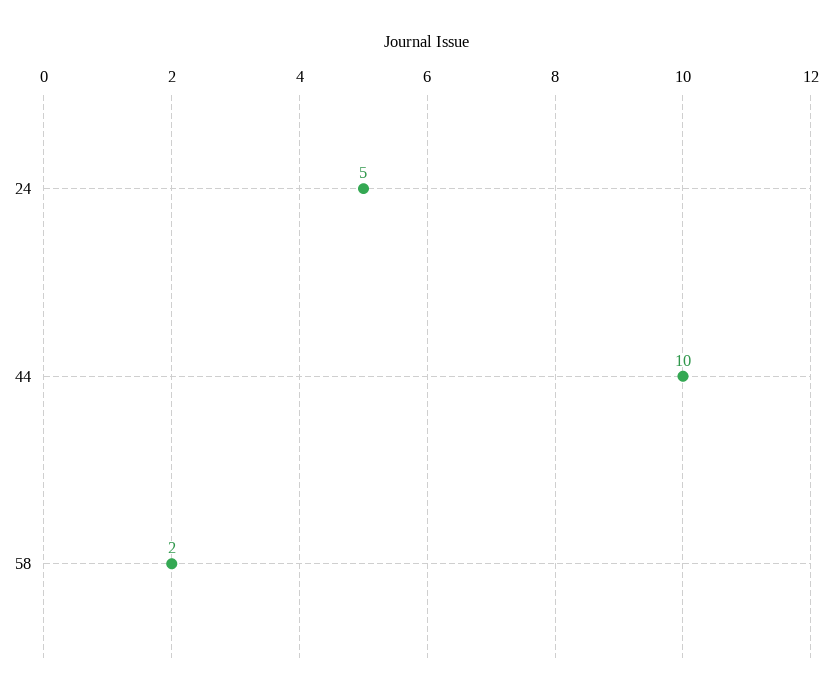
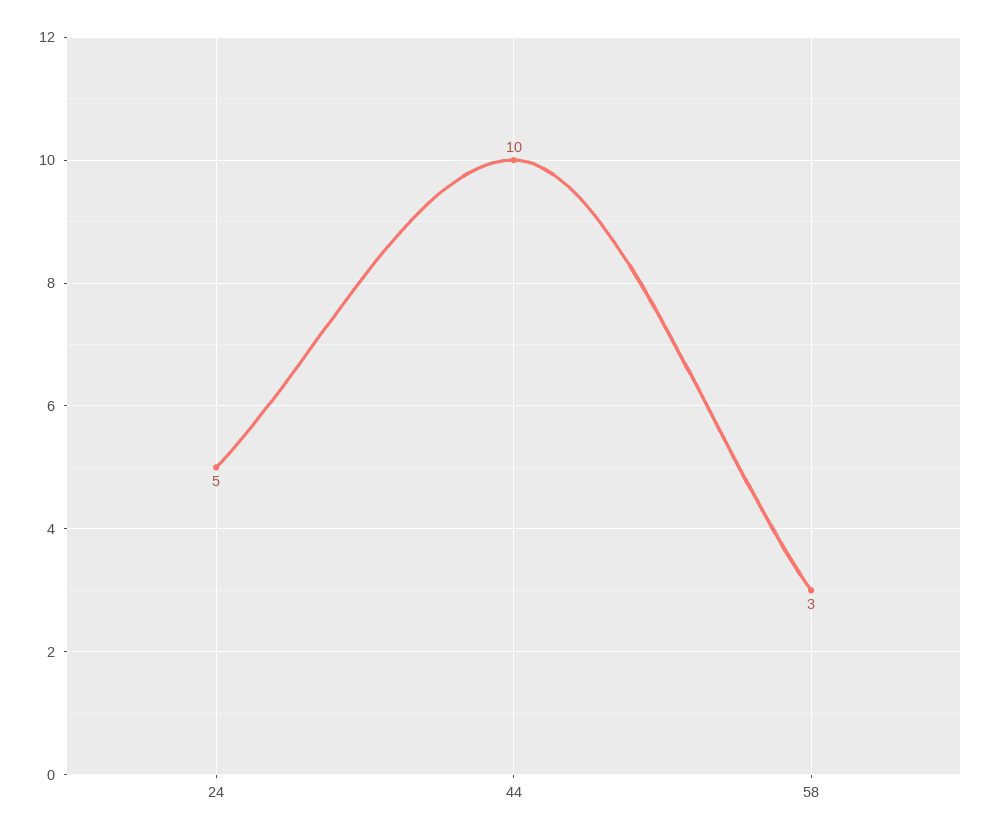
58: 2 -> 3

